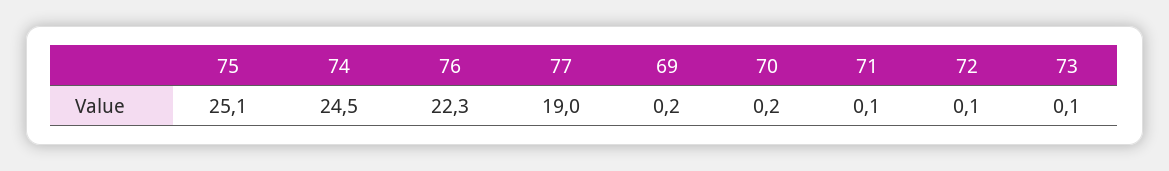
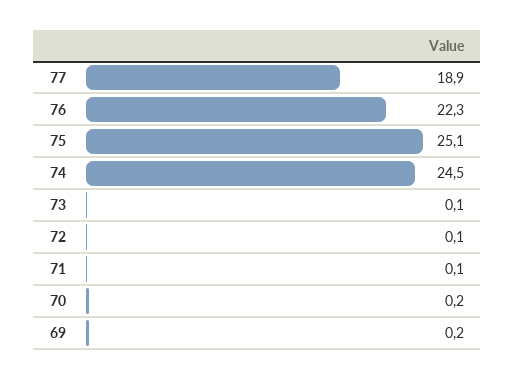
77: 19 -> 18.9

